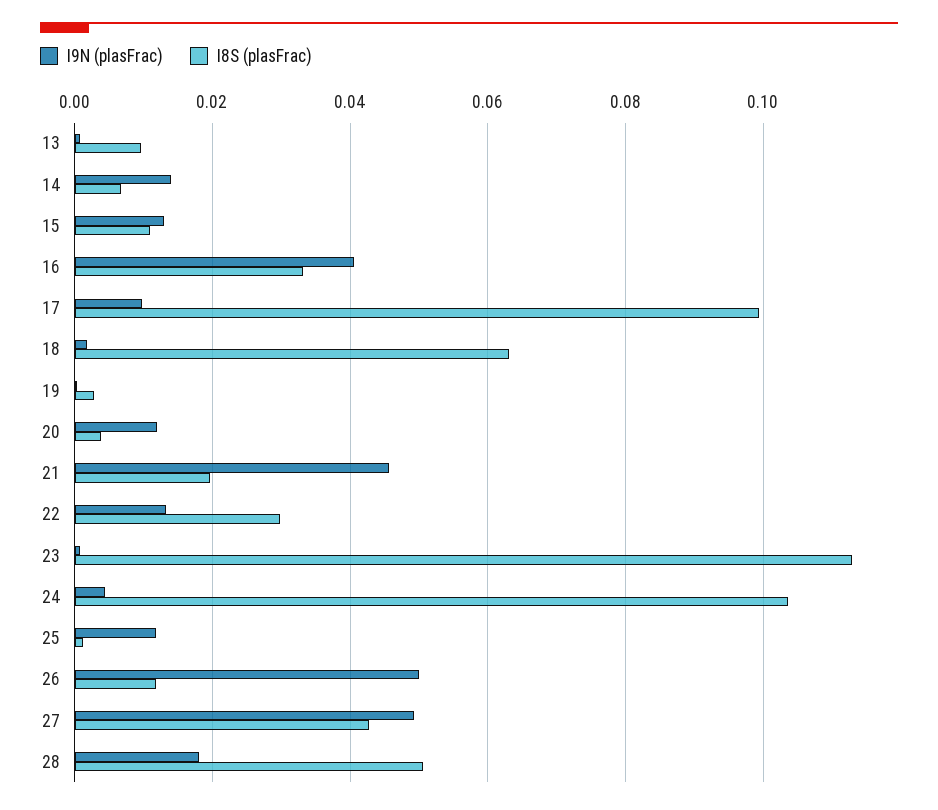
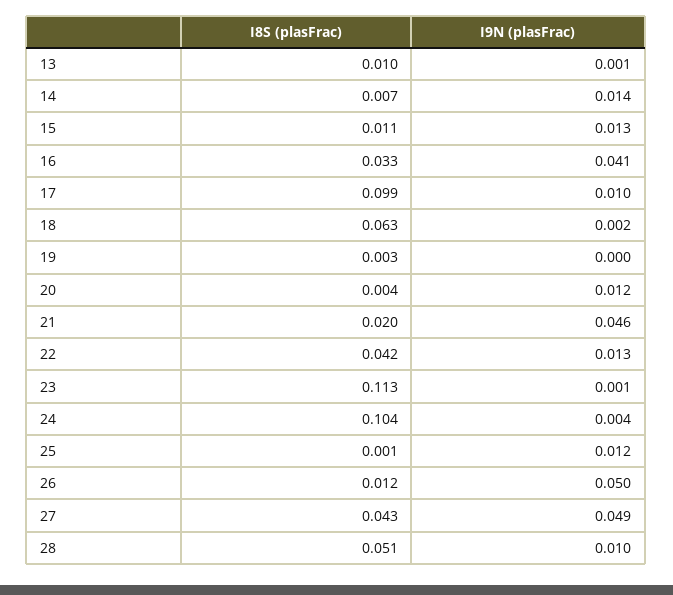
I8S (plasFrac), 22: 0.03 -> 0.042
I9N (plasFrac), 28: 0.018 -> 0.01

